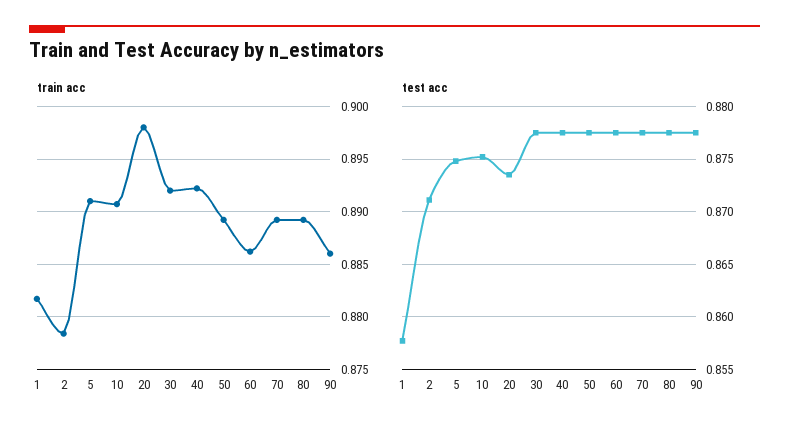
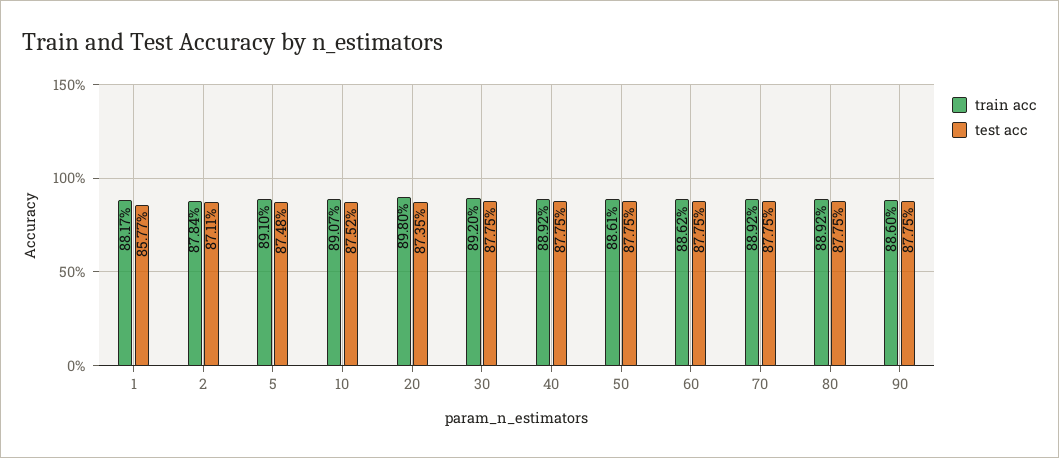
train acc, 40: 0.892 -> 0.8892
train acc, 50: 0.889 -> 0.8861

